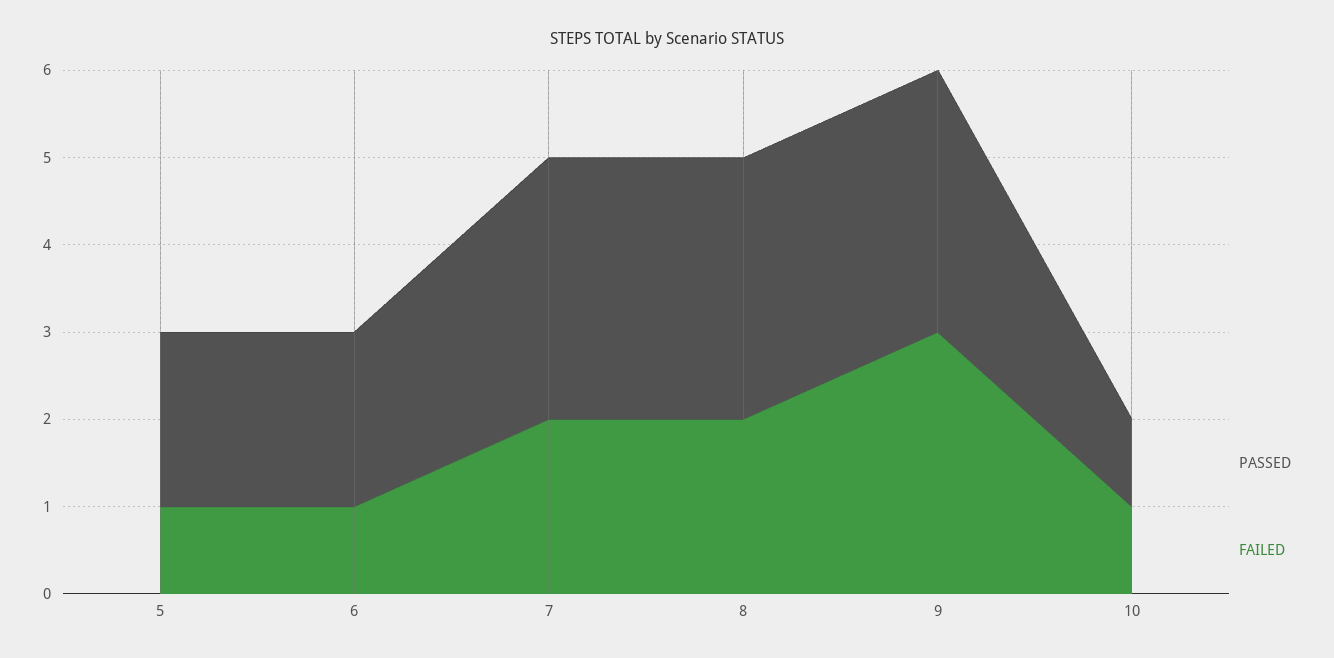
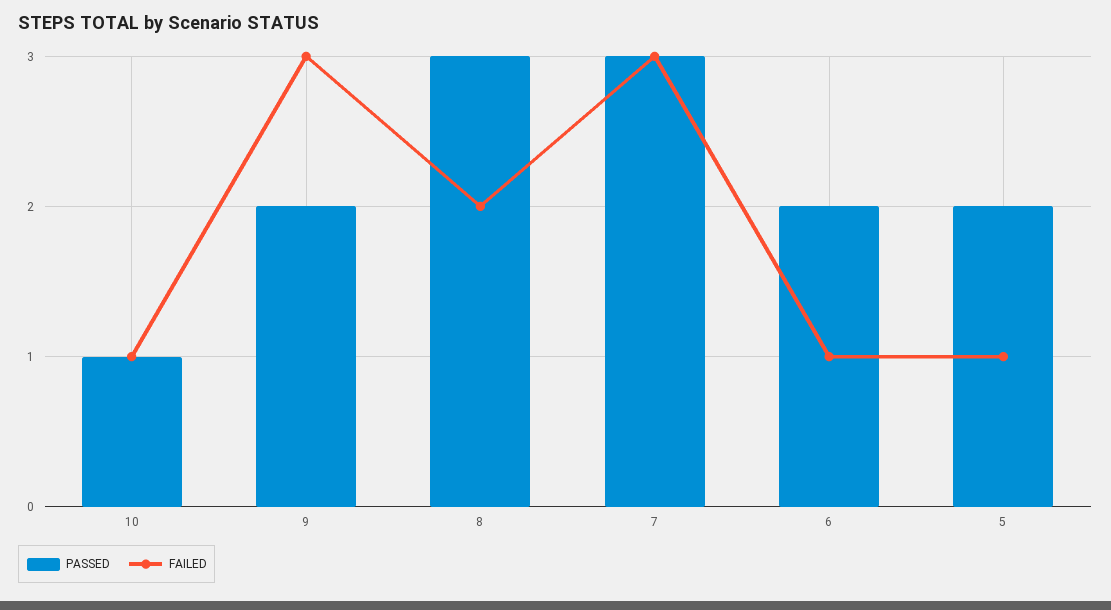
FAILED, 7: 2 -> 3
PASSED, 9: 3 -> 2

